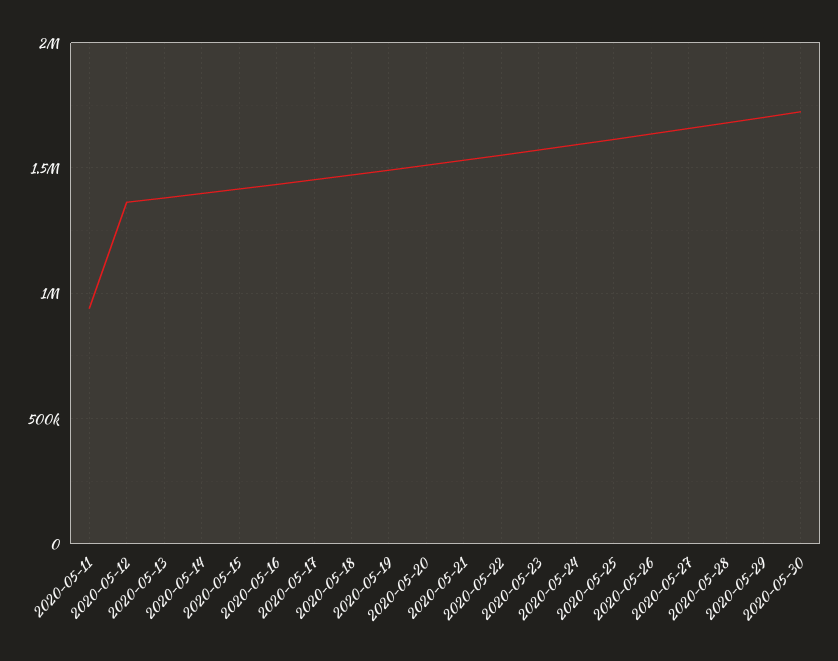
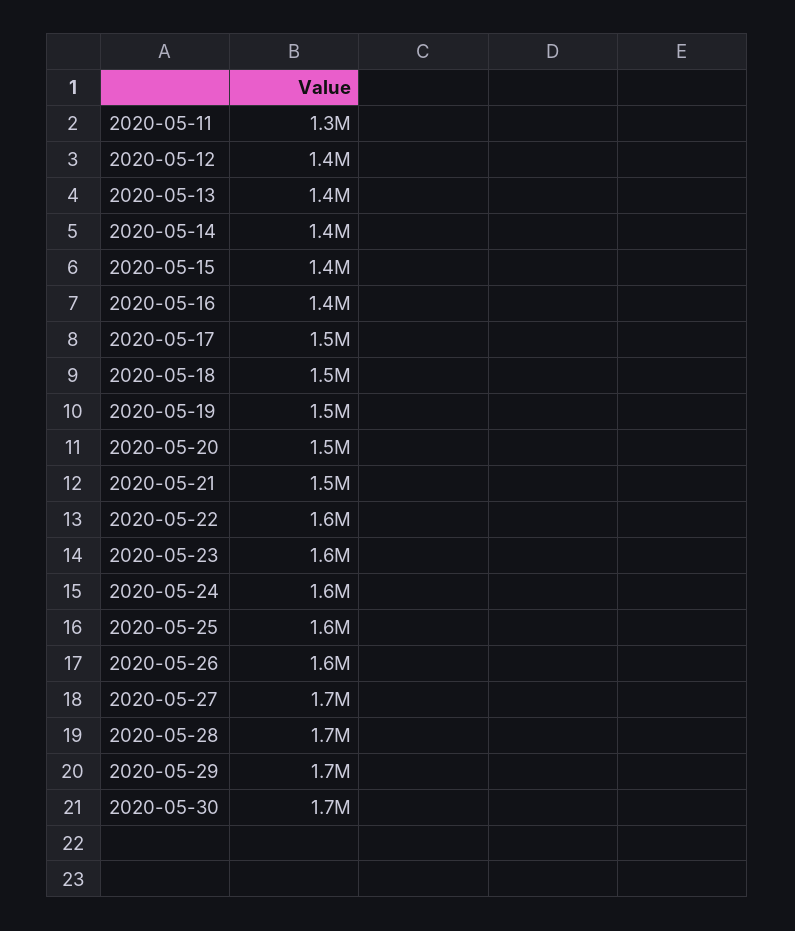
2020-05-11: 950000 -> 1300000

